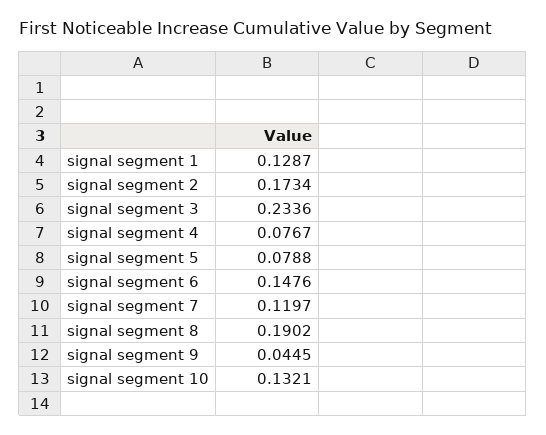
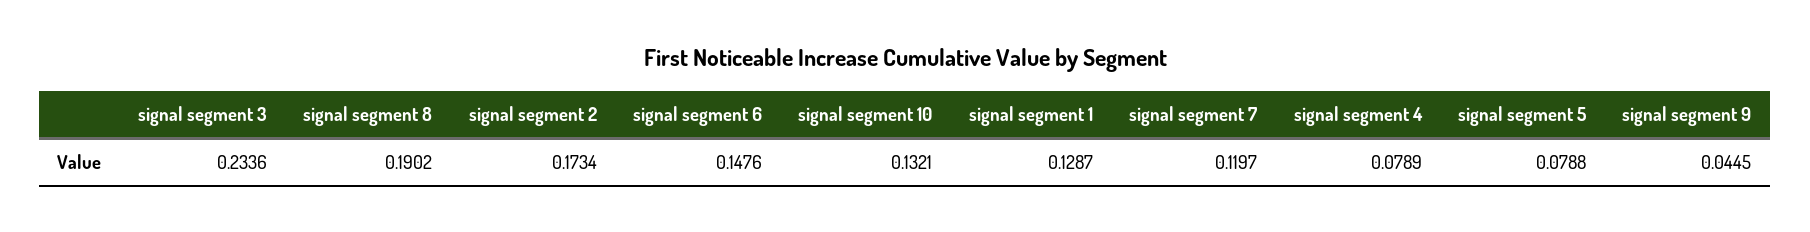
signal segment 4: 0.0767 -> 0.0789

